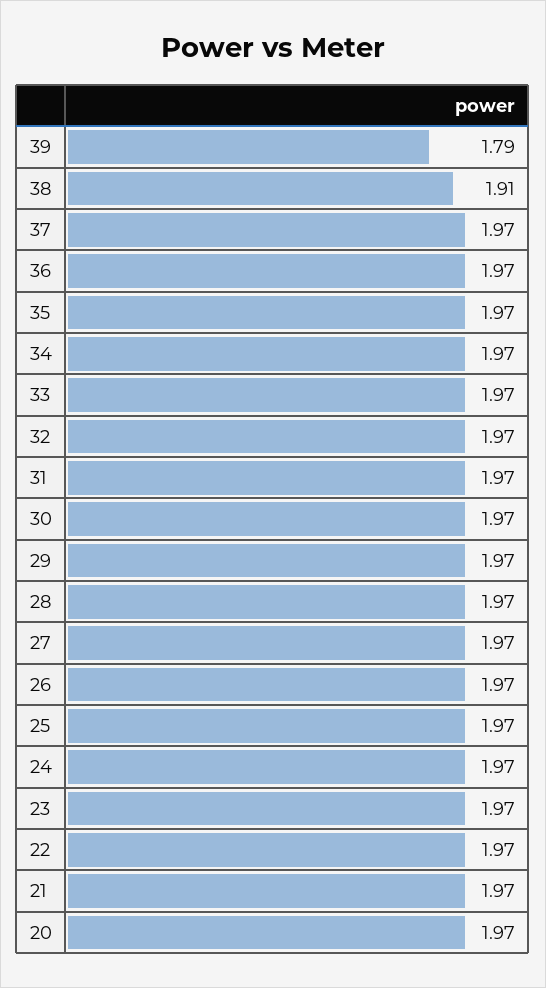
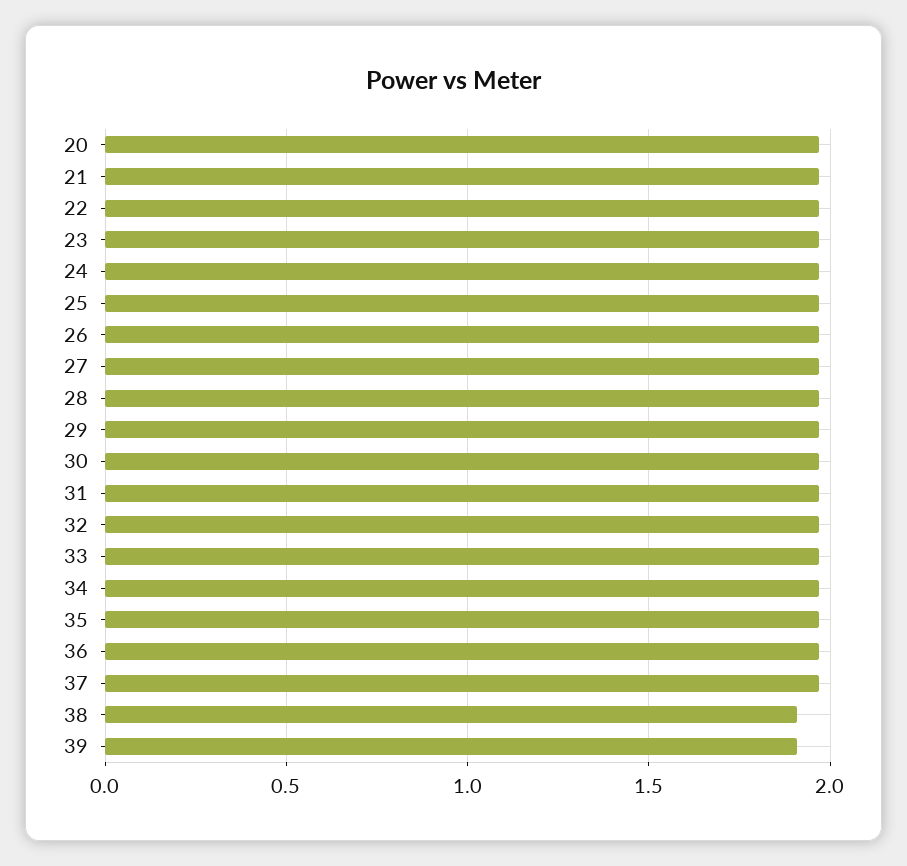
39: 1.79 -> 1.9

